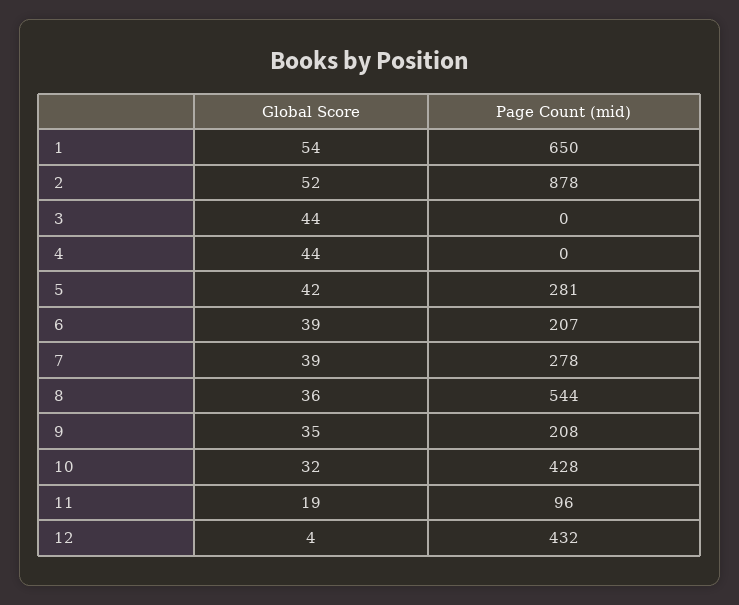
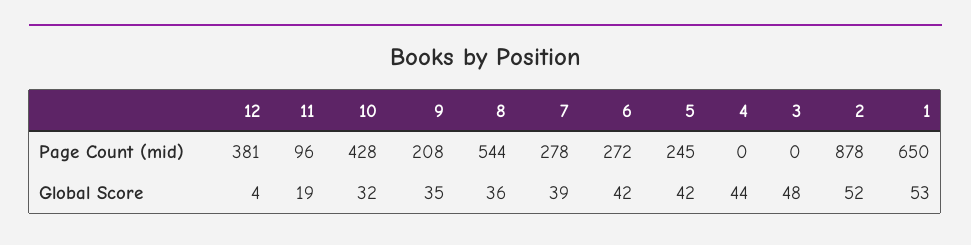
Global Score, 1: 54 -> 53
Global Score, 3: 44 -> 48
Page Count (mid), 5: 281 -> 245
Global Score, 6: 39 -> 42
Page Count (mid), 6: 207 -> 272
Page Count (mid), 12: 432 -> 381

